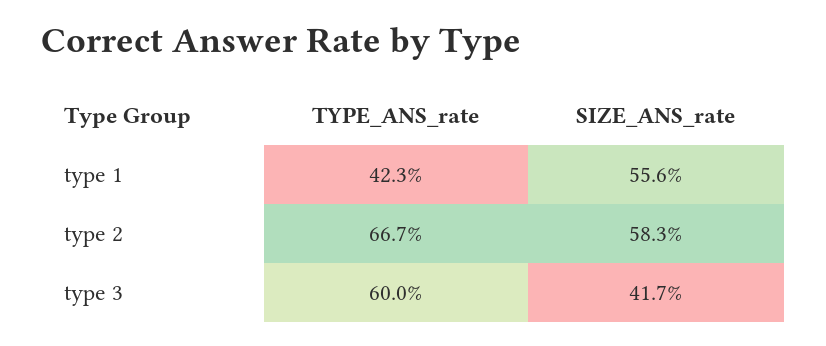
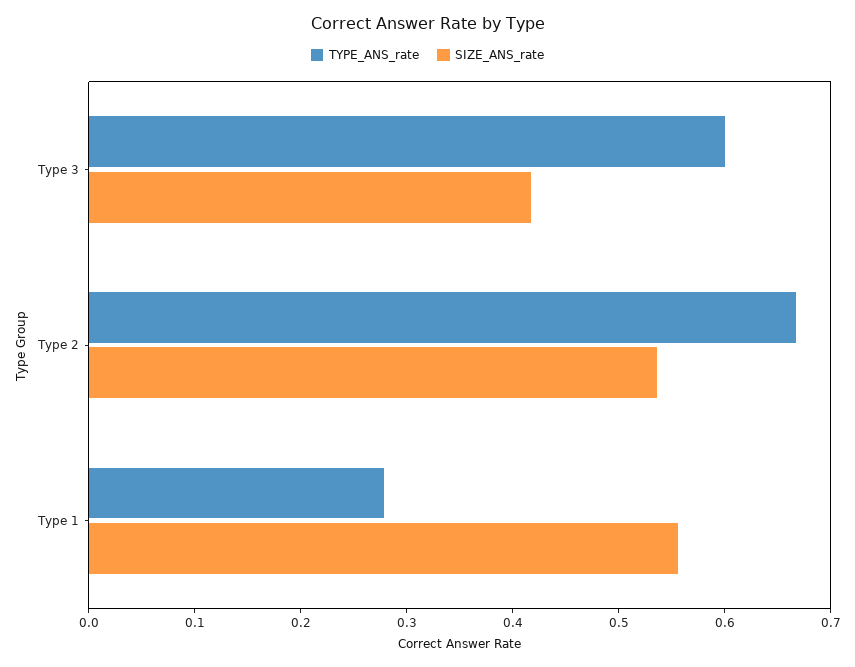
TYPE_ANS_rate, type 1: 0.423 -> 0.28
SIZE_ANS_rate, type 2: 0.583 -> 0.54

